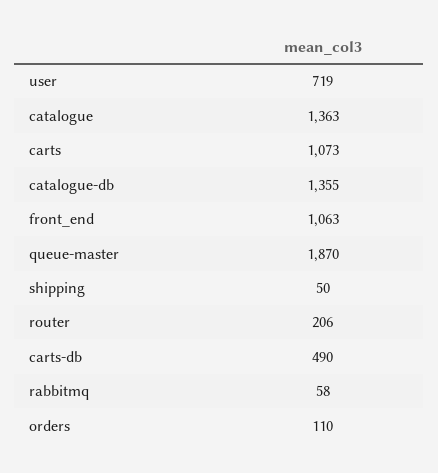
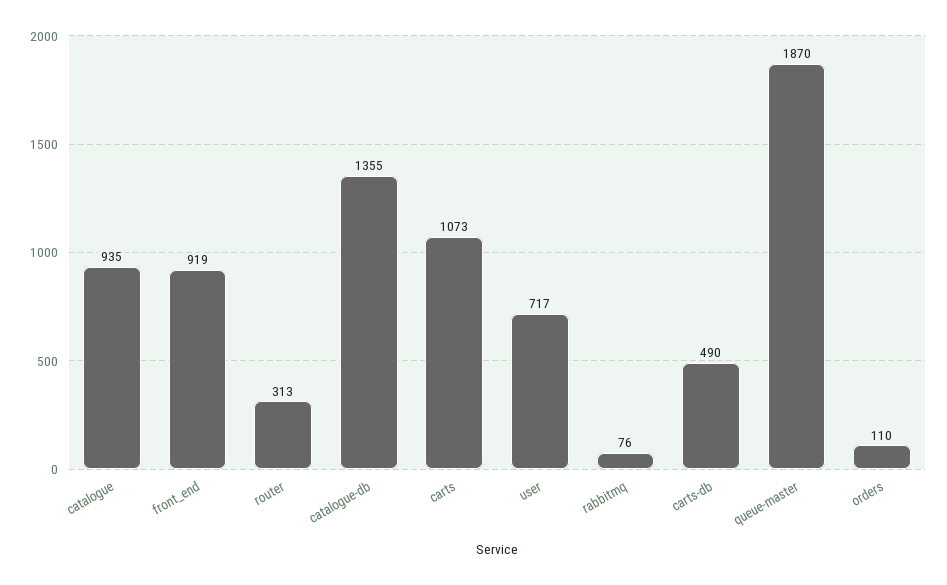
user: 719 -> 717
catalogue: 1363 -> 935
front_end: 1063 -> 919
shipping: 50 -> none
router: 206 -> 313
rabbitmq: 58 -> 76

